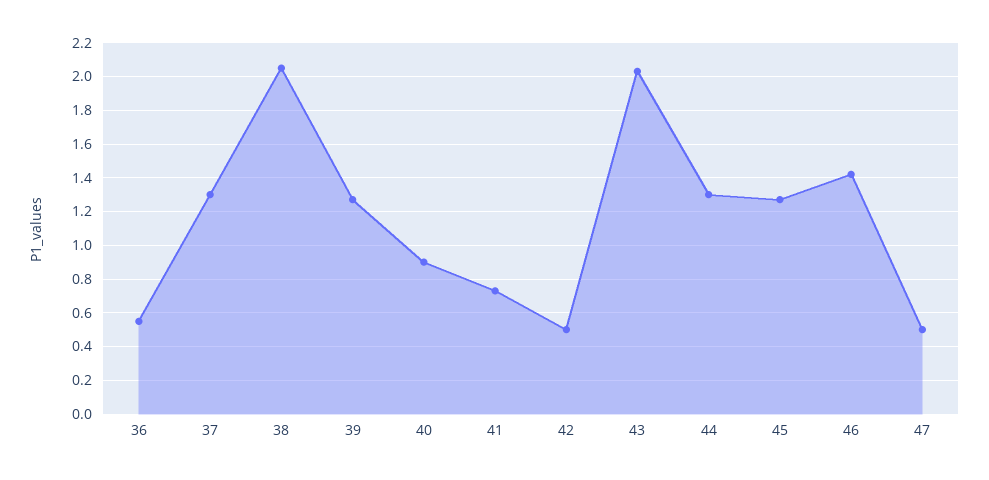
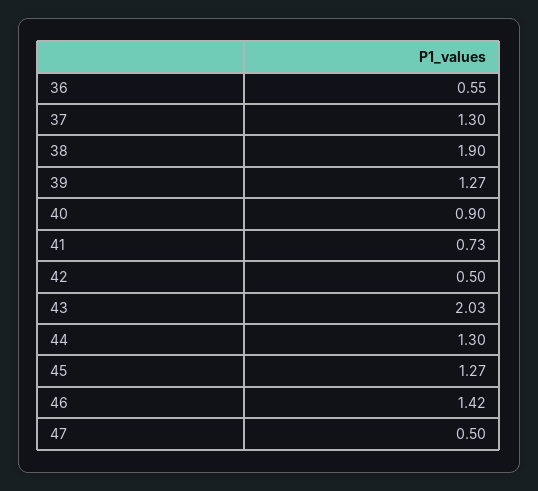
38: 2.05 -> 1.9

